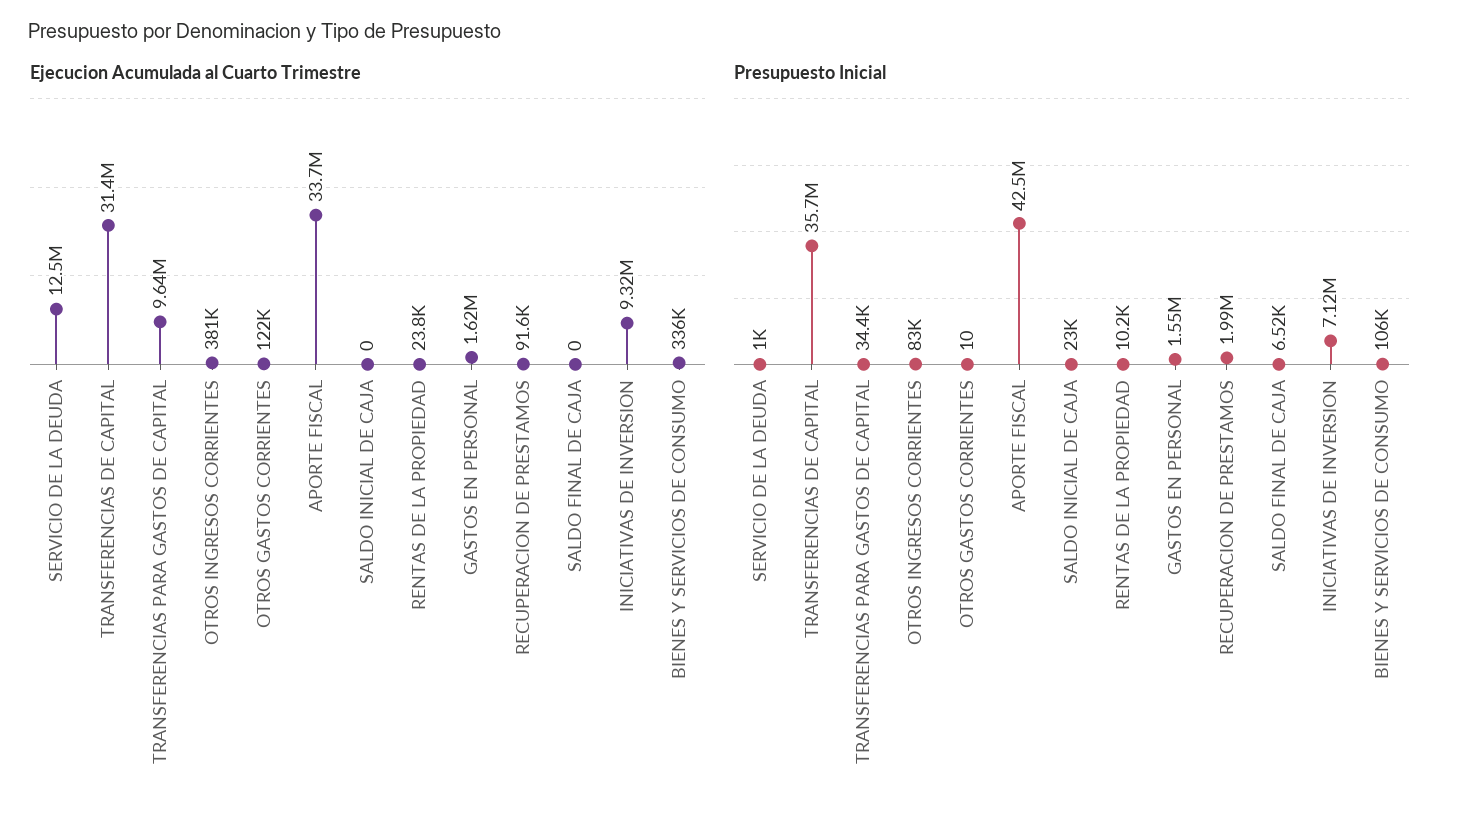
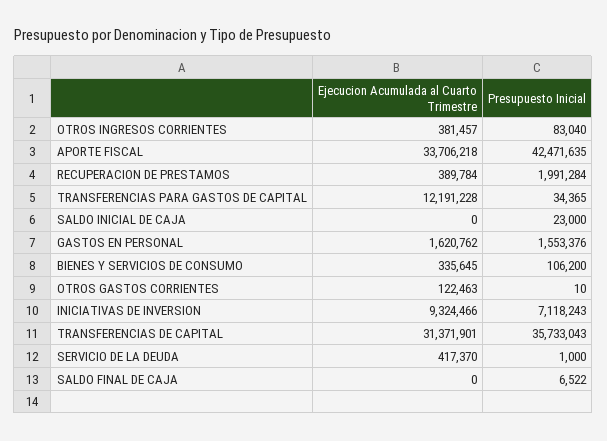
Ejecucion Acumulada al Cuarto Trimestre, SERVICIO DE LA DEUDA: 12500000 -> 417370
Ejecucion Acumulada al Cuarto Trimestre, TRANSFERENCIAS PARA GASTOS DE CAPITAL: 9640000 -> 12191228
Ejecucion Acumulada al Cuarto Trimestre, RENTAS DE LA PROPIEDAD: 23800 -> none
Ejecucion Acumulada al Cuarto Trimestre, RECUPERACION DE PRESTAMOS: 91600 -> 389784
Presupuesto Inicial, RENTAS DE LA PROPIEDAD: 10200 -> none

